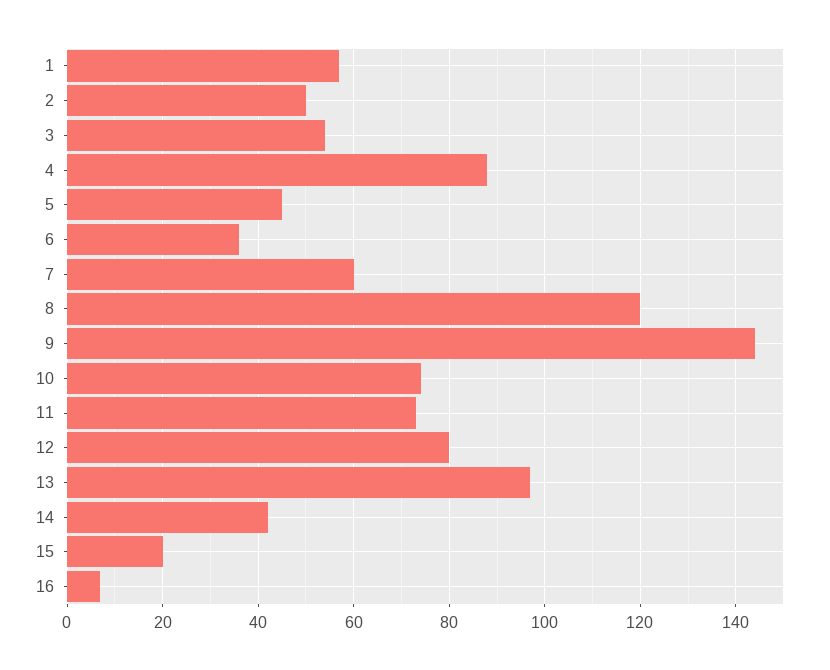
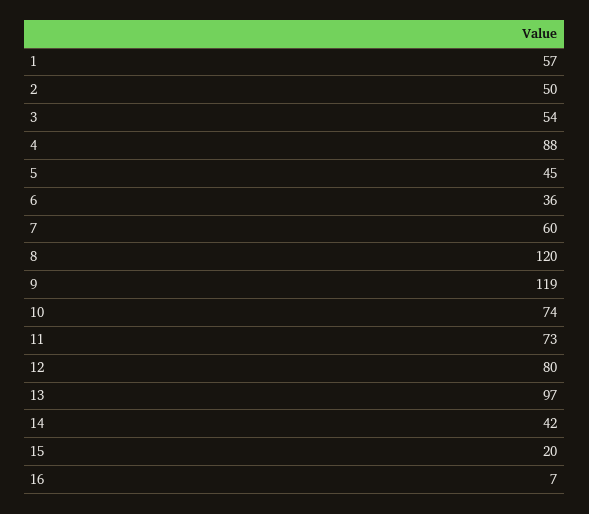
9: 145 -> 119

